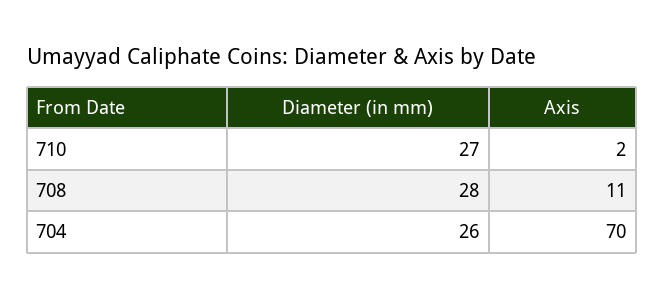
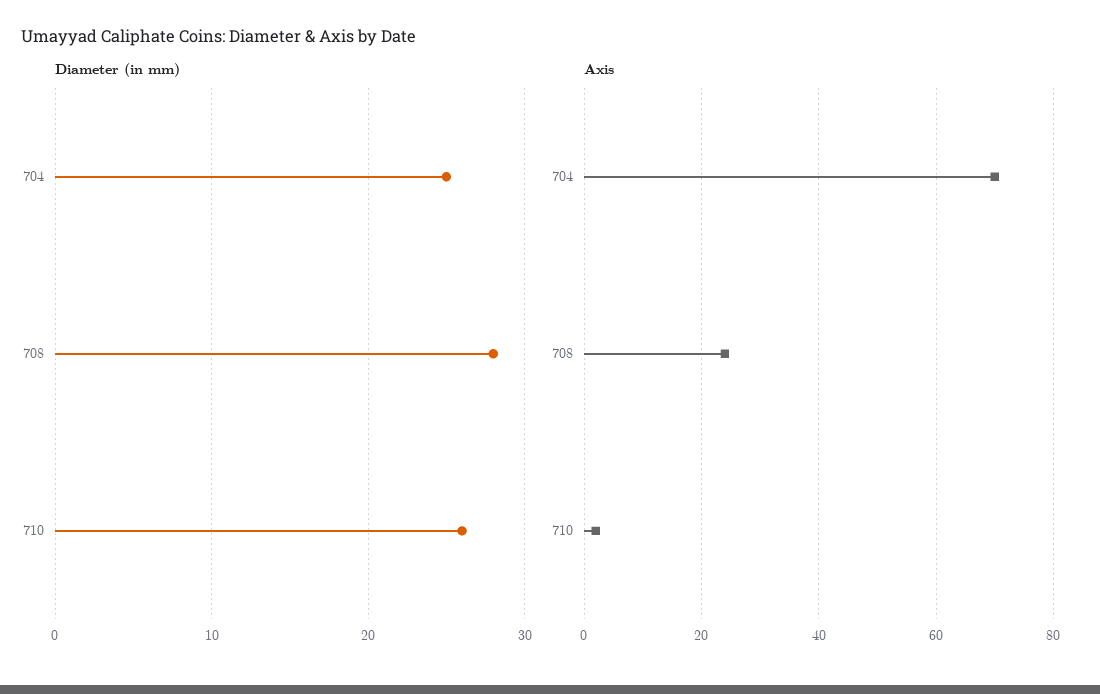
Diameter (in mm), 710: 27 -> 26
Axis, 708: 11 -> 25
Diameter (in mm), 704: 26 -> 25

